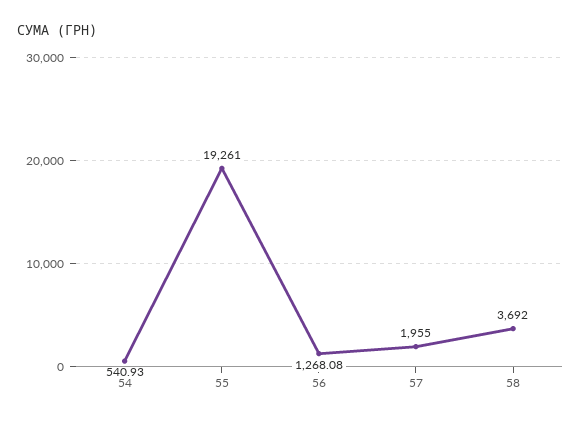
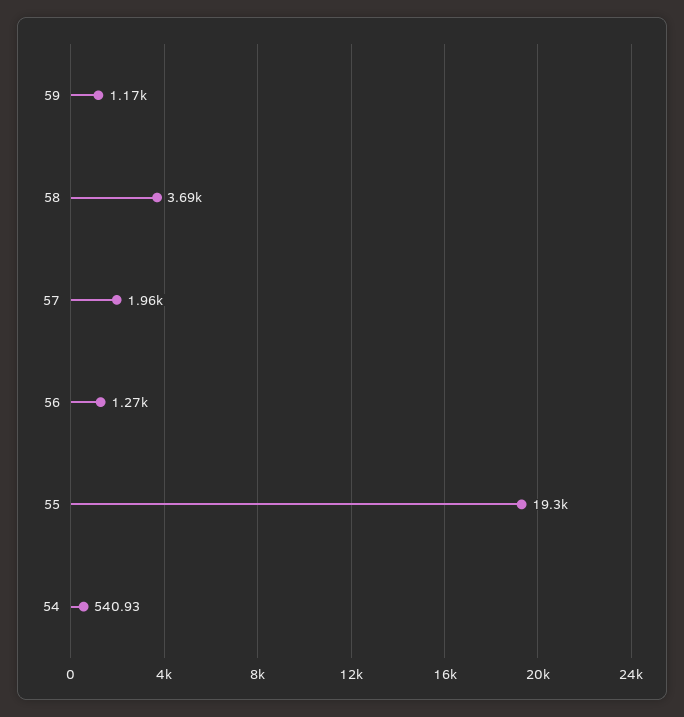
59: none -> 1170

